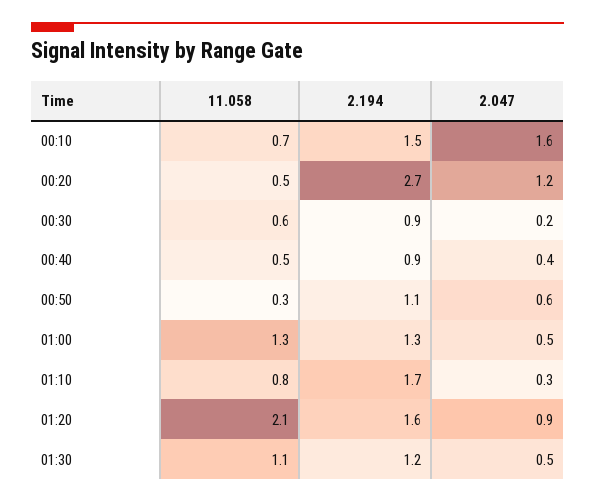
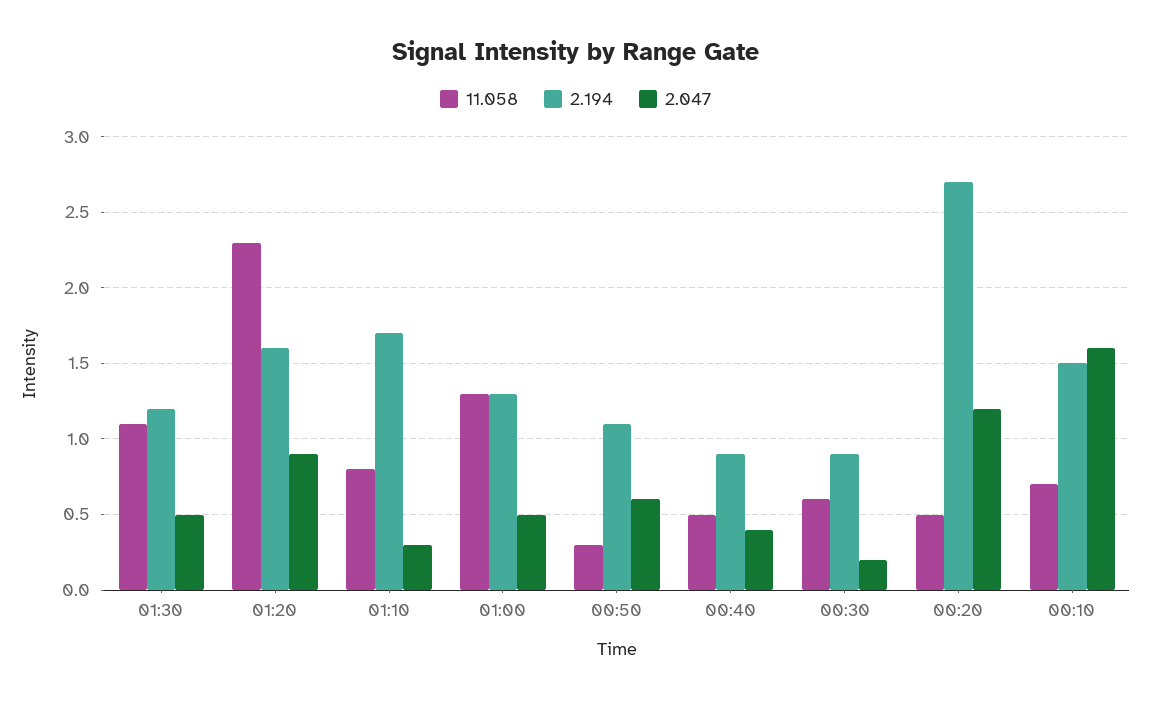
11.058, 01:20: 2.1 -> 2.3

